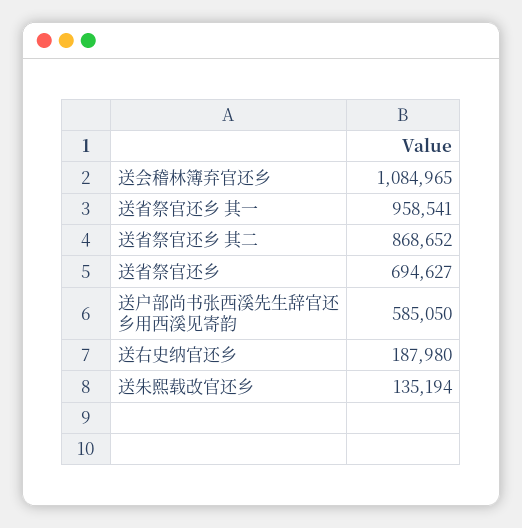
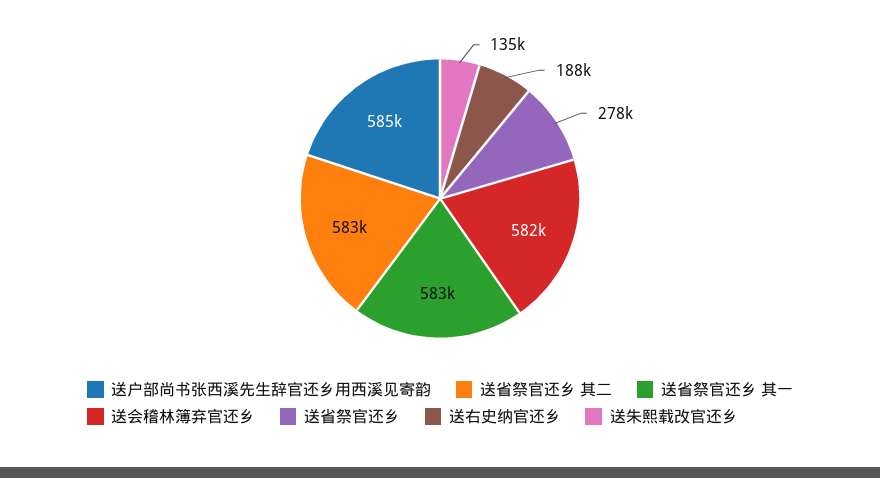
送会稽林簿弃官还乡: 1084965 -> 582000
送省祭官还乡 其一: 958541 -> 583000
送省祭官还乡 其二: 868652 -> 583000
送省祭官还乡: 694627 -> 278000

